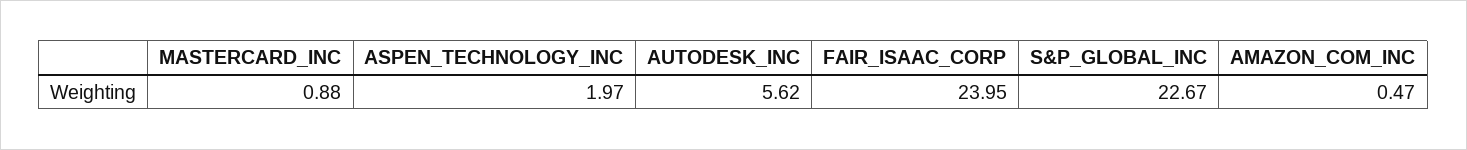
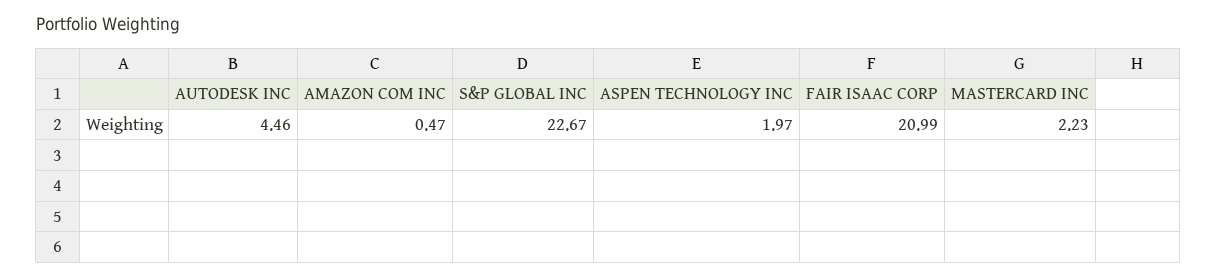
MASTERCARD_INC: 0.88 -> 2.23
AUTODESK_INC: 5.62 -> 4.46
FAIR_ISAAC_CORP: 23.95 -> 20.99

